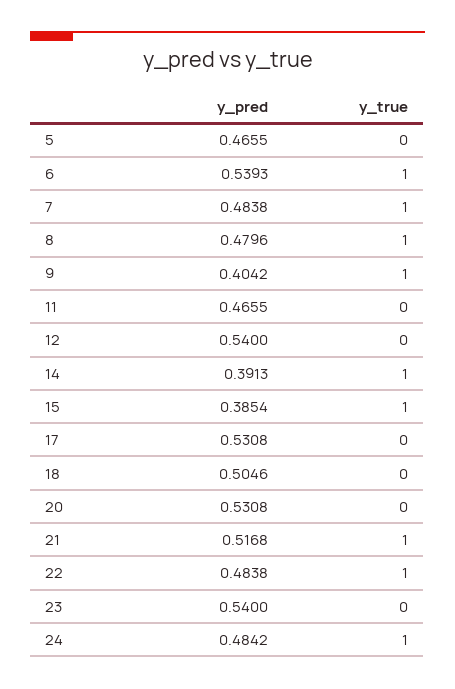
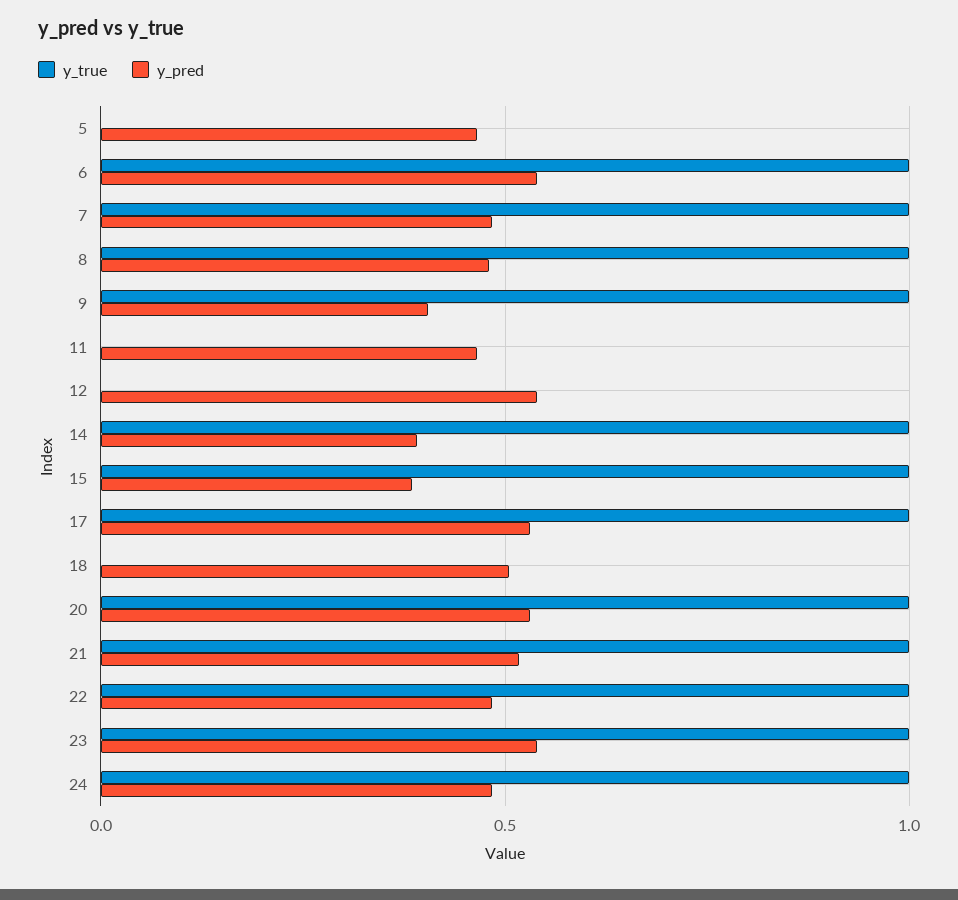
y_true, 17: 0 -> 1
y_true, 20: 0 -> 1
y_true, 23: 0 -> 1

